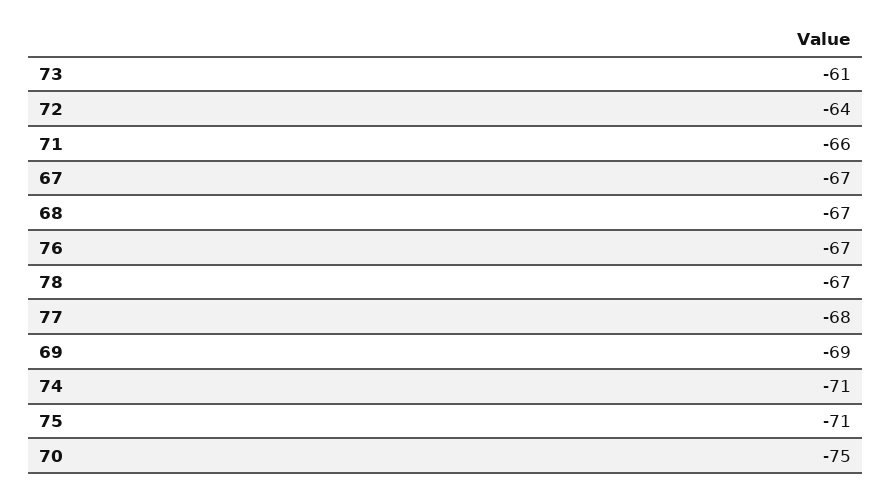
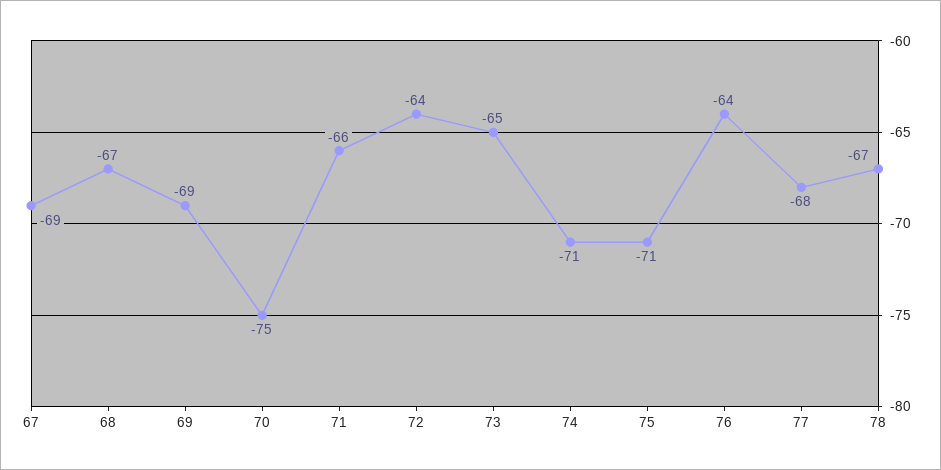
73: -61 -> -65
67: -67 -> -69
76: -67 -> -64

